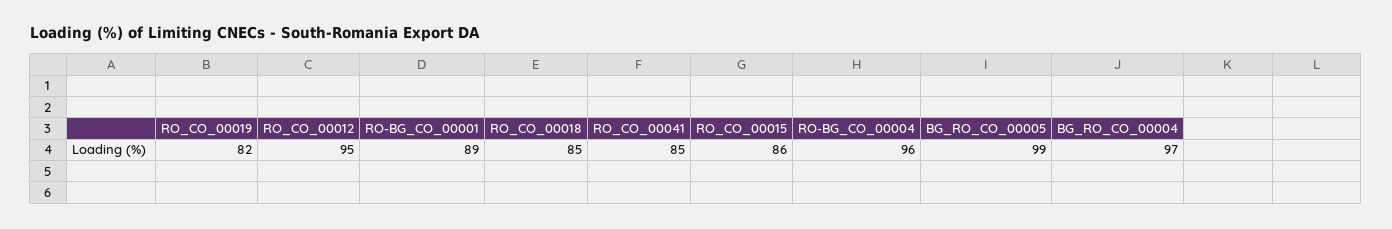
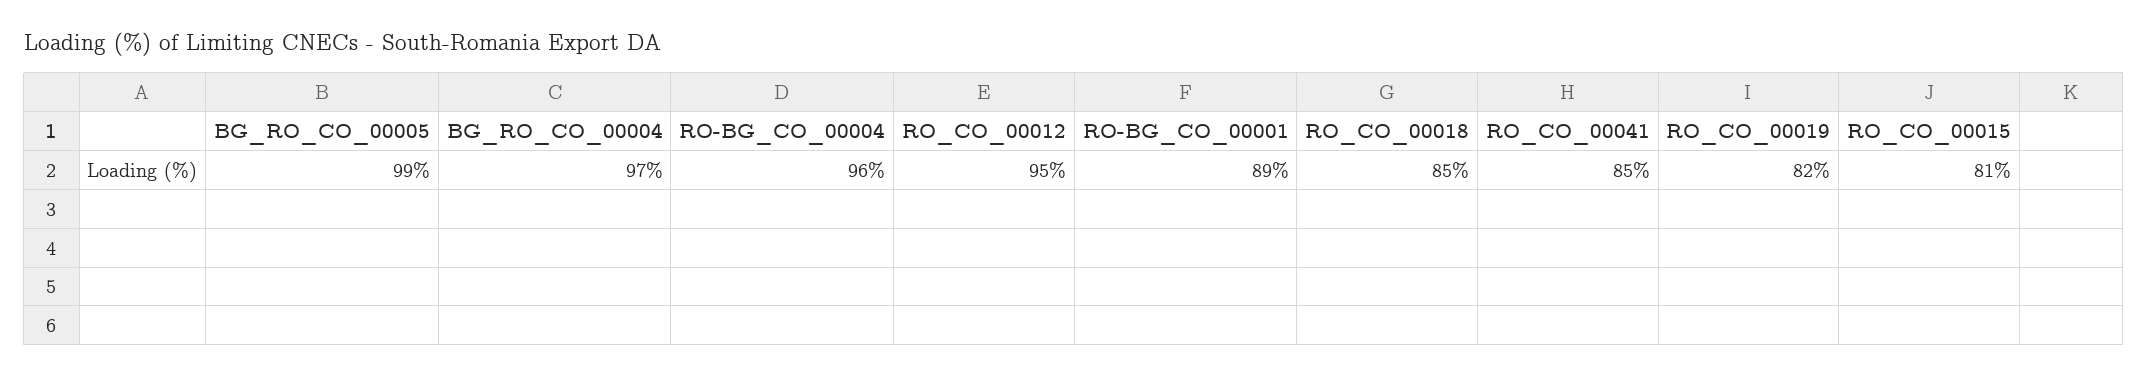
RO_CO_00015: 86 -> 81

